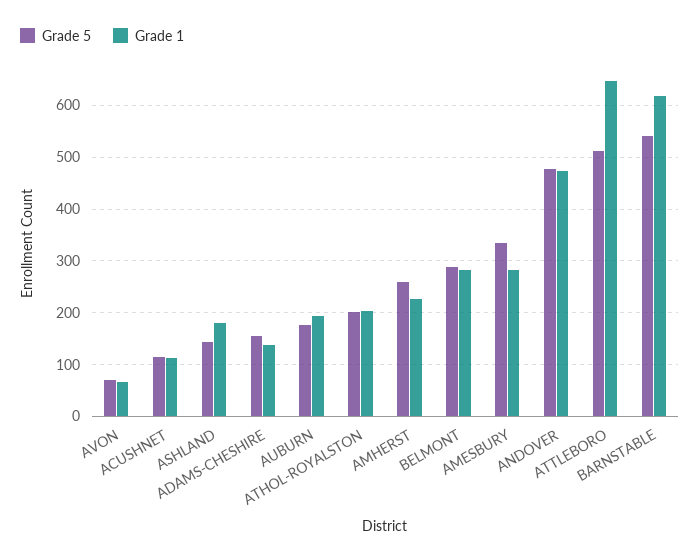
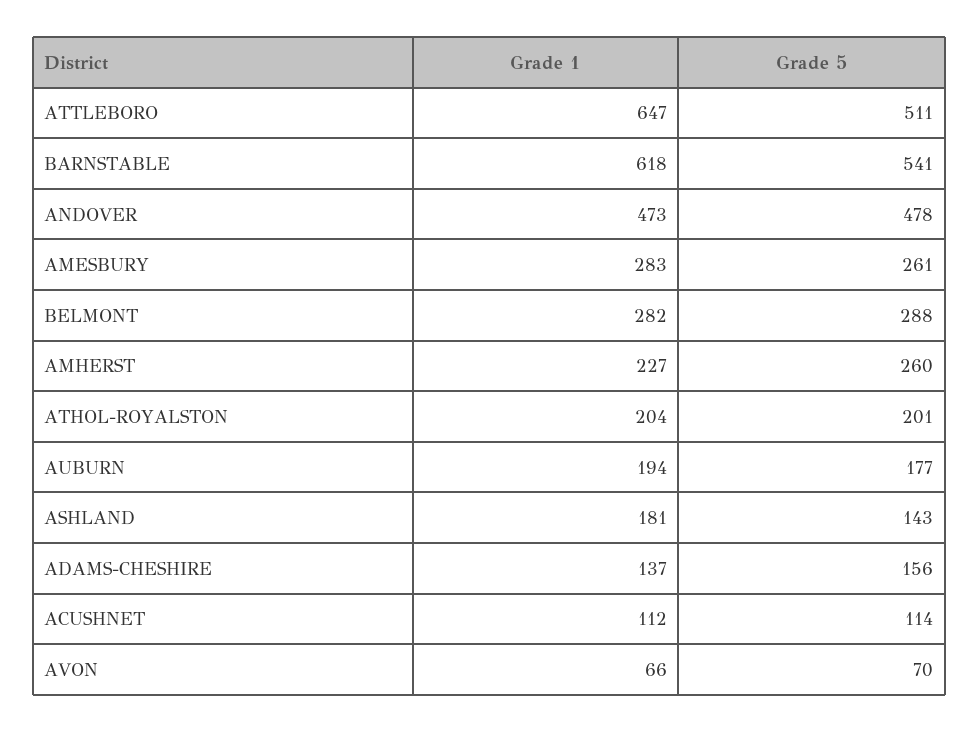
Grade 5, AMESBURY: 340 -> 261

